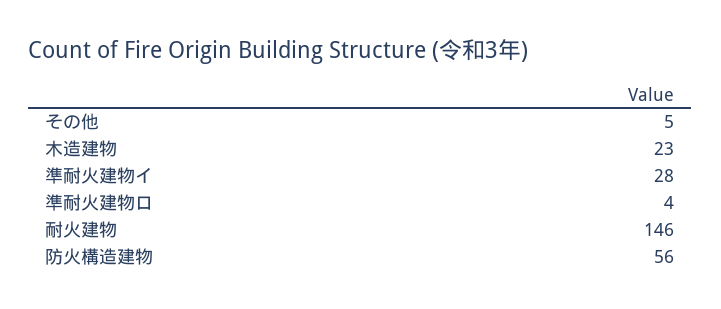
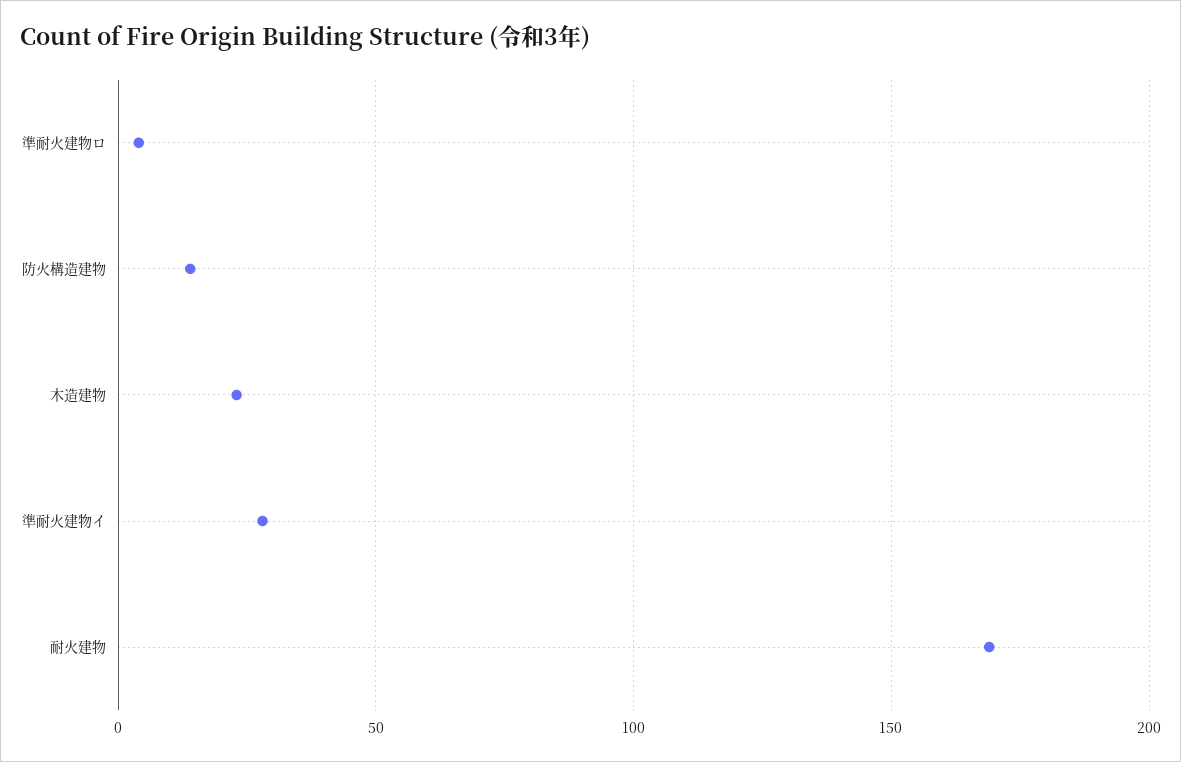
その他: 5 -> none
耐火建物: 146 -> 170
防火構造建物: 56 -> 15

